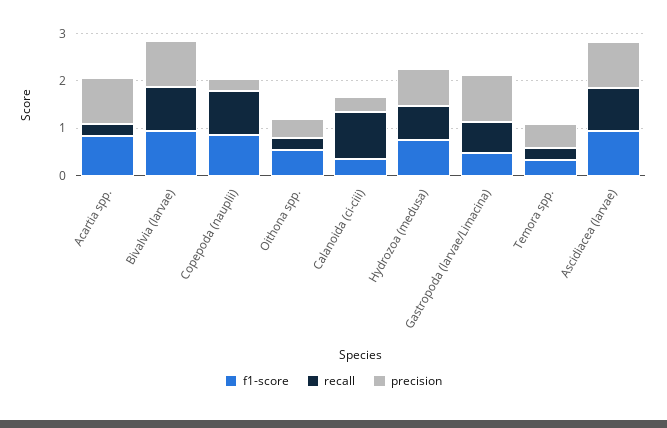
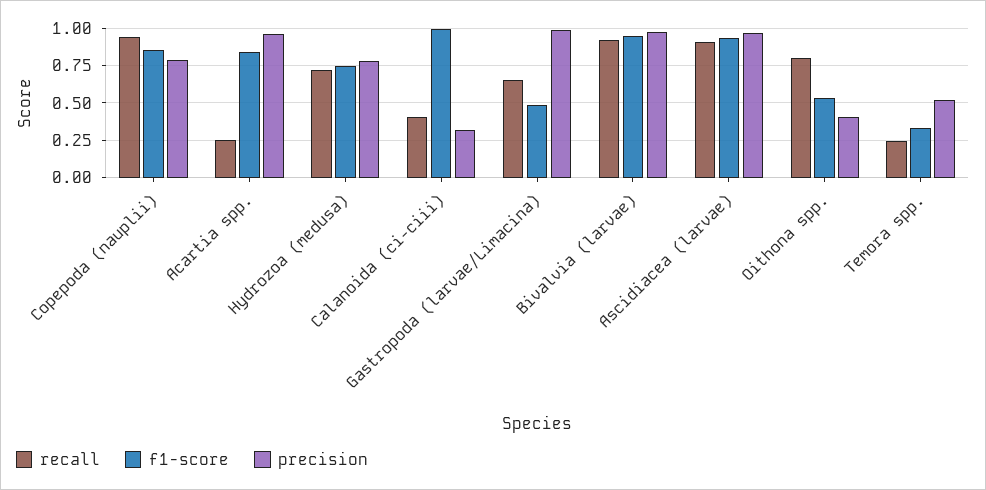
precision, Copepoda (nauplii): 0.2 -> 0.8
recall, Oithona spp.: 0.2 -> 0.8
f1-score, Calanoida (ci-ciii): 0.4 -> 1
recall, Calanoida (ci-ciii): 1 -> 0.4

